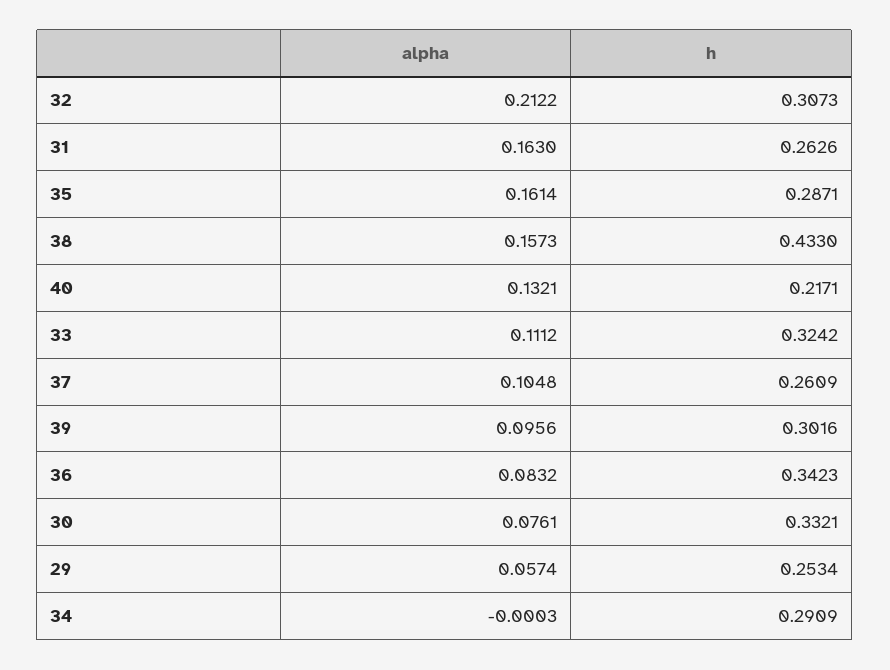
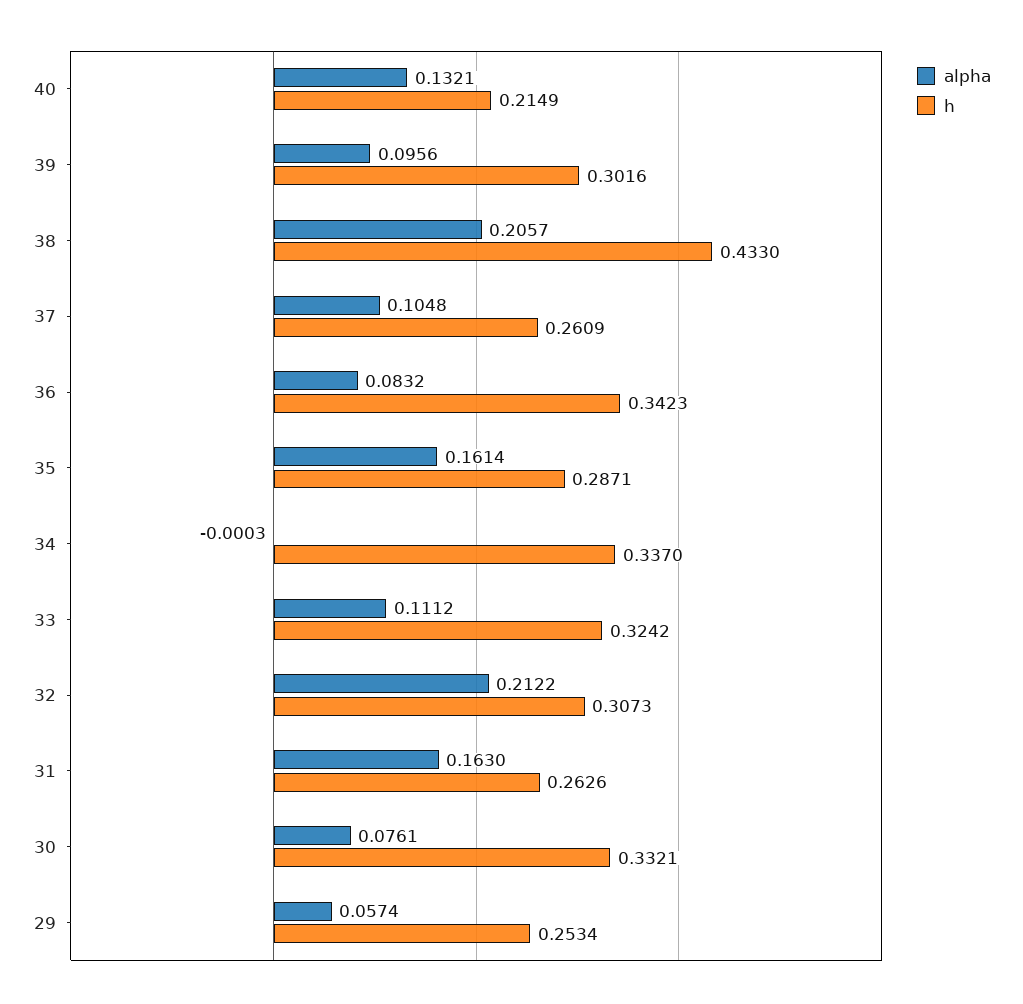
alpha, 38: 0.1573 -> 0.2057
h, 40: 0.2171 -> 0.2149
h, 34: 0.2909 -> 0.337

